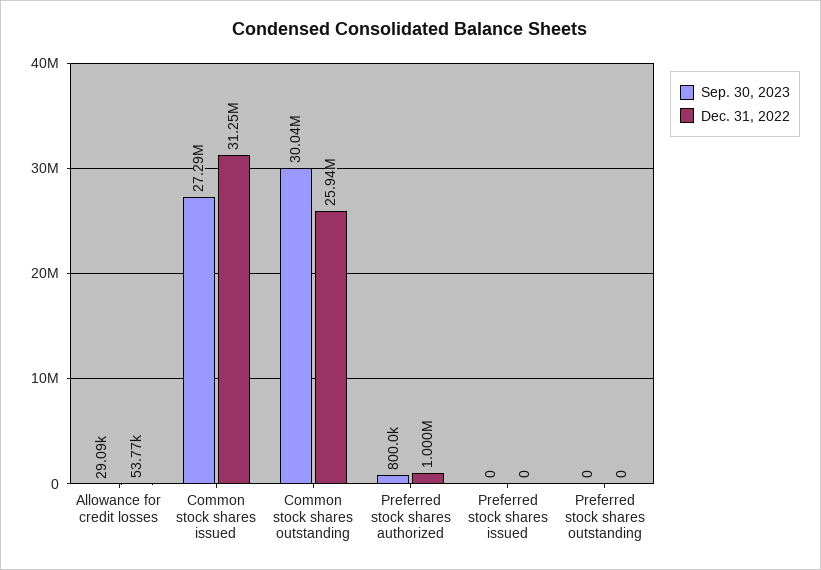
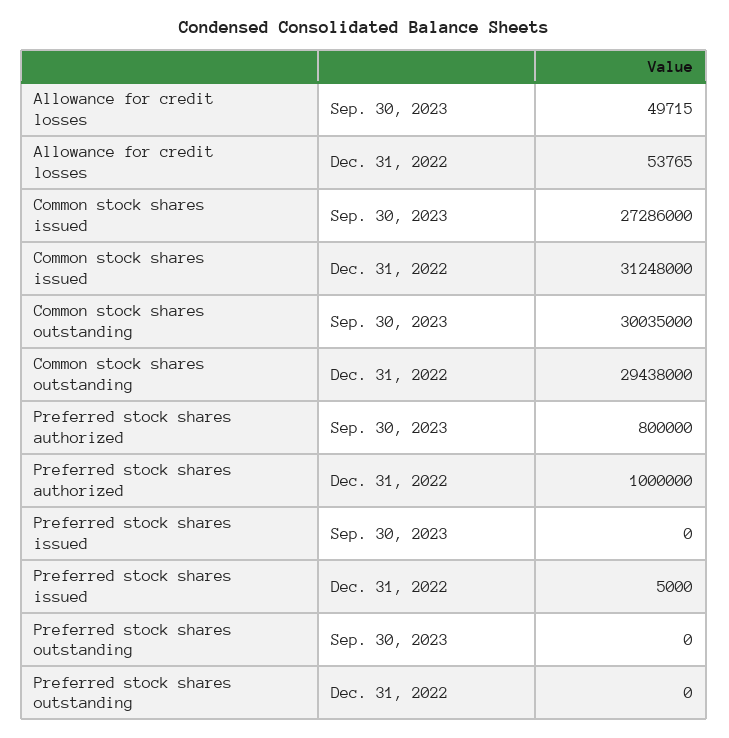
Sep. 30, 2023, Allowance for credit losses: 29090 -> 49715
Dec. 31, 2022, Common stock shares outstanding: 25940000 -> 29438000
Dec. 31, 2022, Preferred stock shares issued: 0 -> 5000

